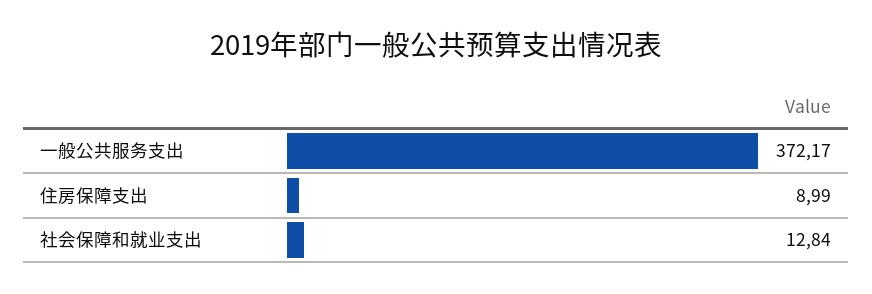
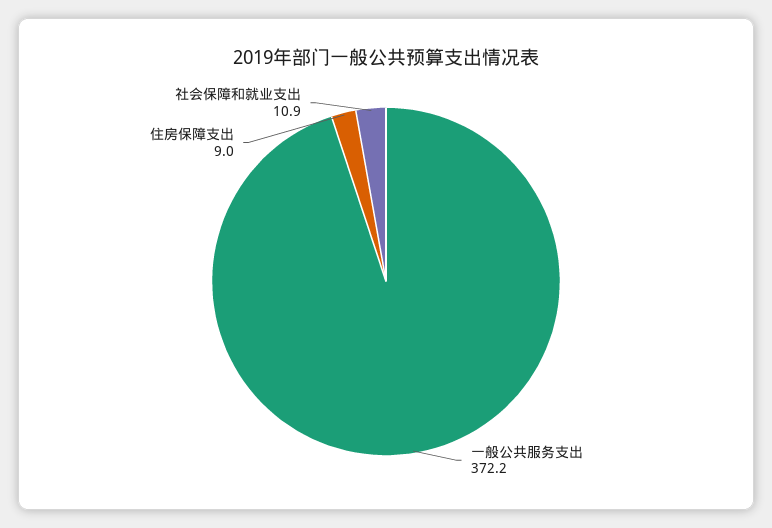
社会保障和就业支出: 12.84 -> 10.9

